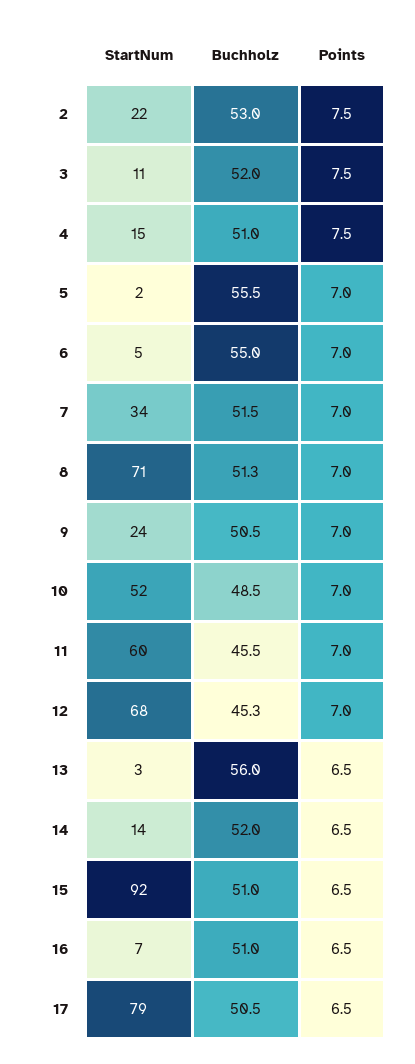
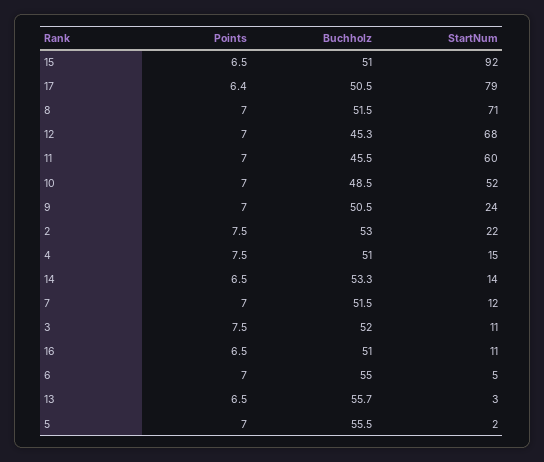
StartNum, 7: 34 -> 12
Buchholz, 8: 51.3 -> 51.5
Buchholz, 13: 56 -> 55.7
Buchholz, 14: 52 -> 53.3
StartNum, 16: 7 -> 11
Points, 17: 6.5 -> 6.4

